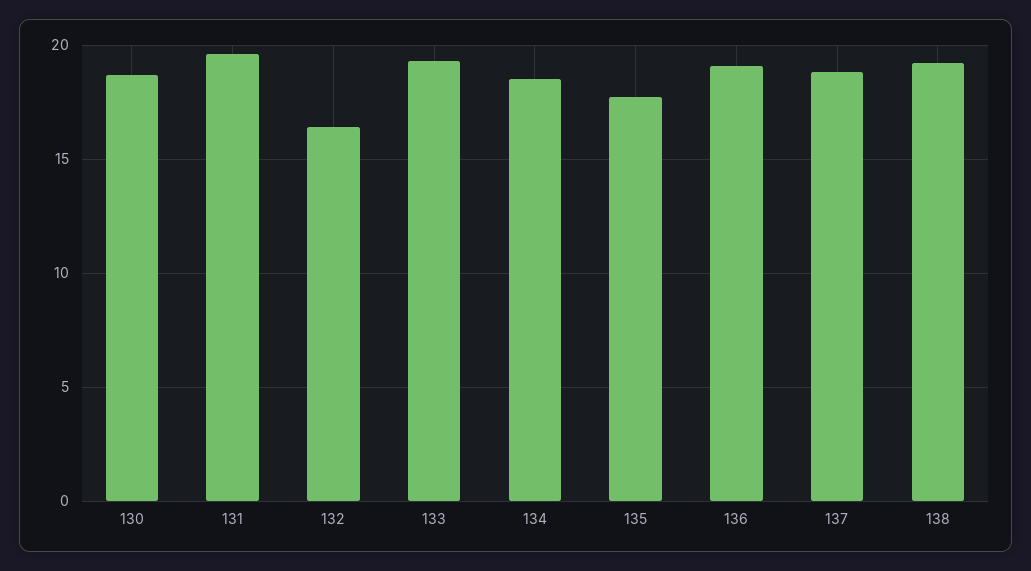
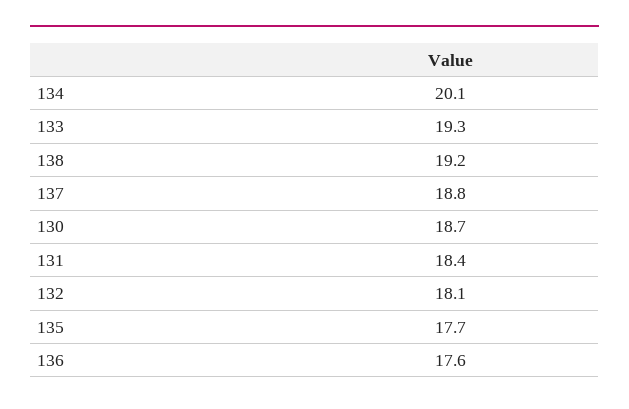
131: 19.5 -> 18.4
132: 16.5 -> 18.1
134: 18.5 -> 20.1
136: 19 -> 17.6

